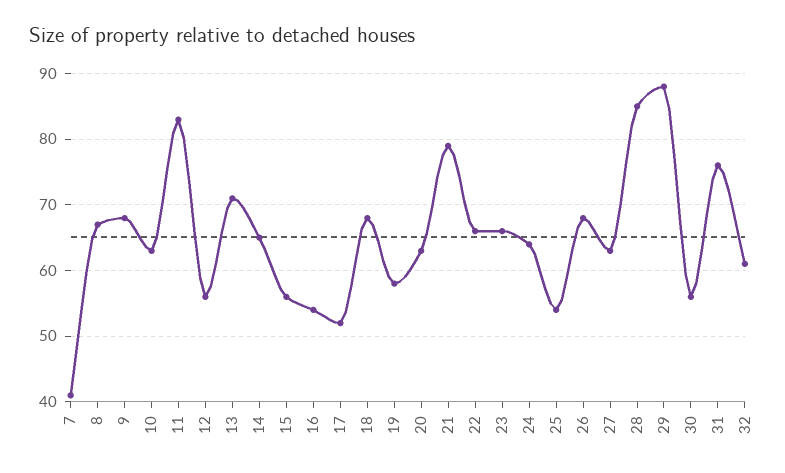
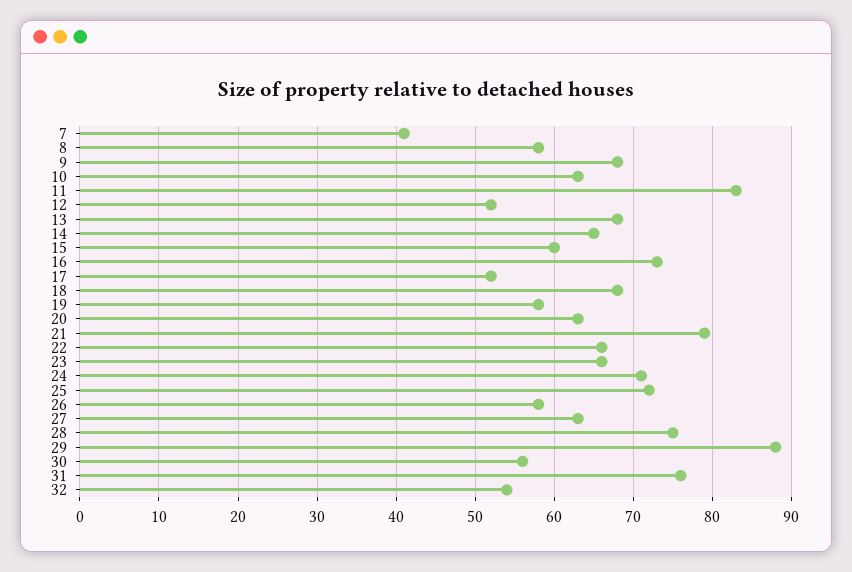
8: 67 -> 58
12: 56 -> 52
13: 71 -> 68
15: 56 -> 60
16: 54 -> 73
24: 64 -> 71
25: 54 -> 72
26: 68 -> 58
28: 85 -> 75
32: 61 -> 54

